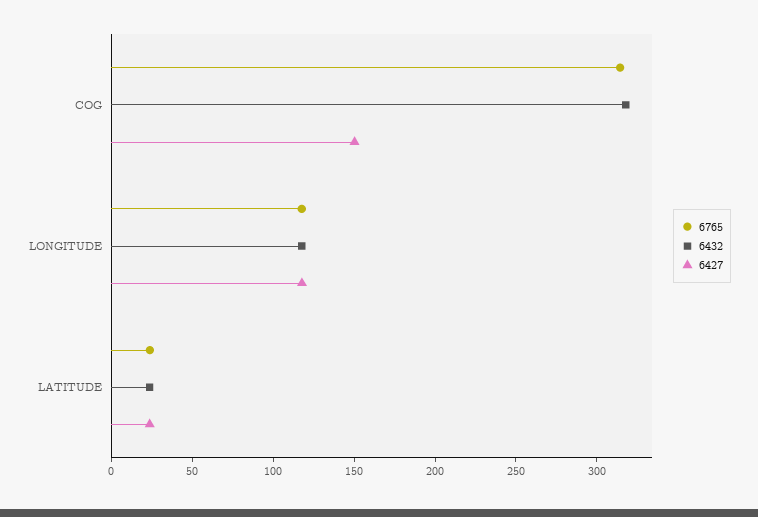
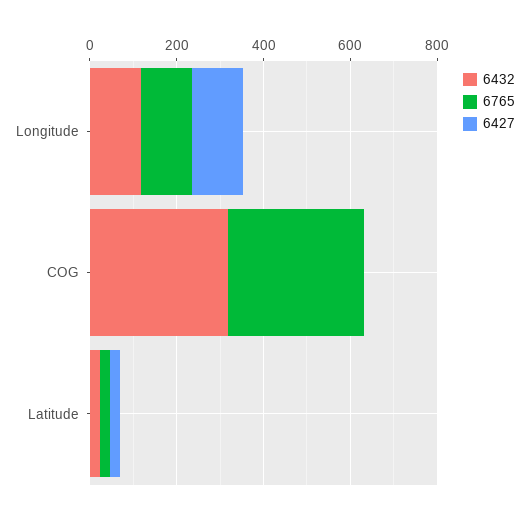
6427, COG: 150 -> 0

